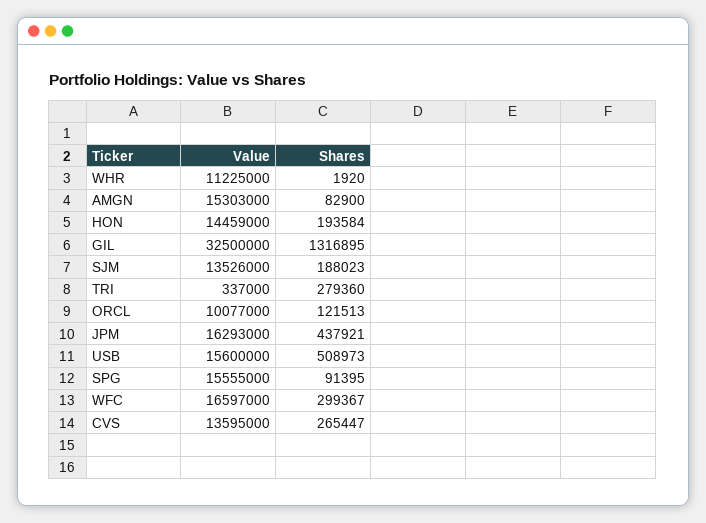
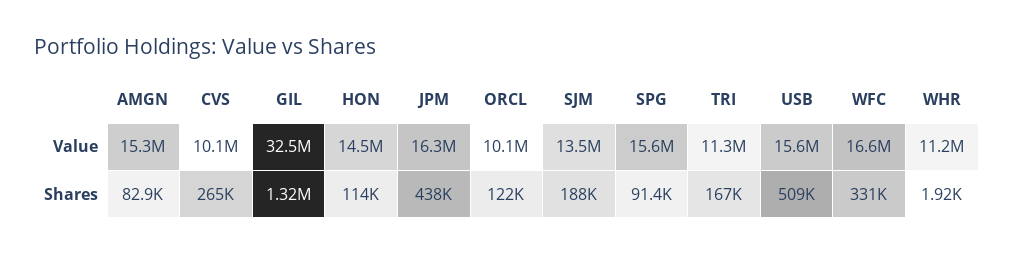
Shares, HON: 193584 -> 114000
Value, TRI: 337000 -> 11300000
Shares, TRI: 279360 -> 167000
Shares, WFC: 299367 -> 331000
Value, CVS: 13595000 -> 10100000

